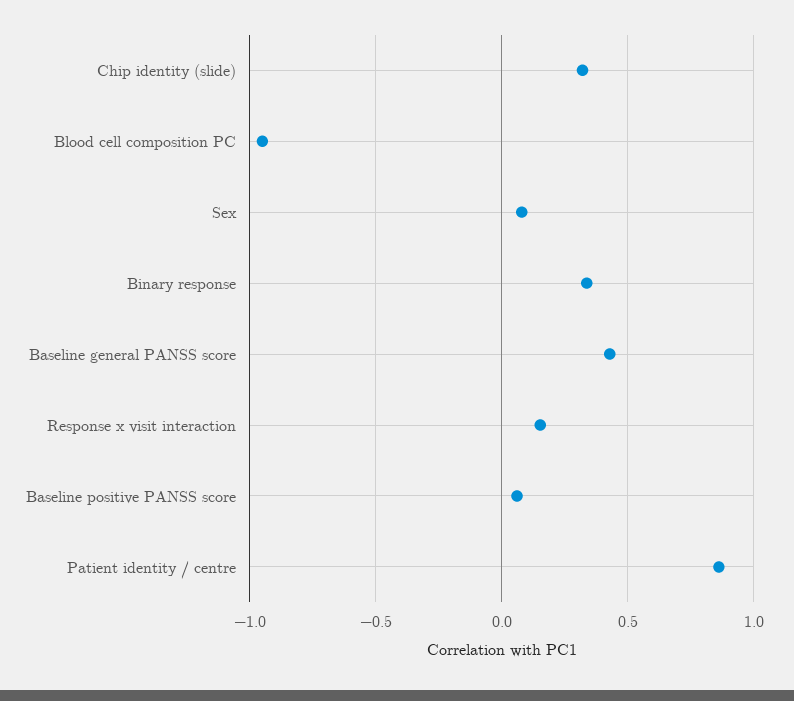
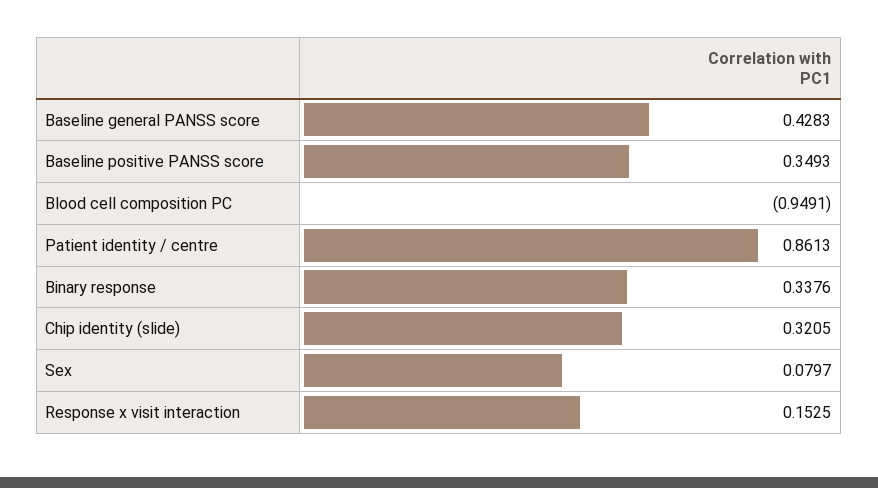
Baseline positive PANSS score: 0.05 -> 0.3493

